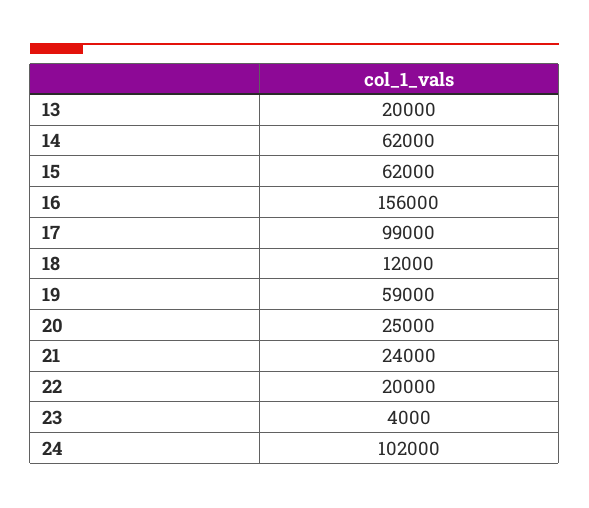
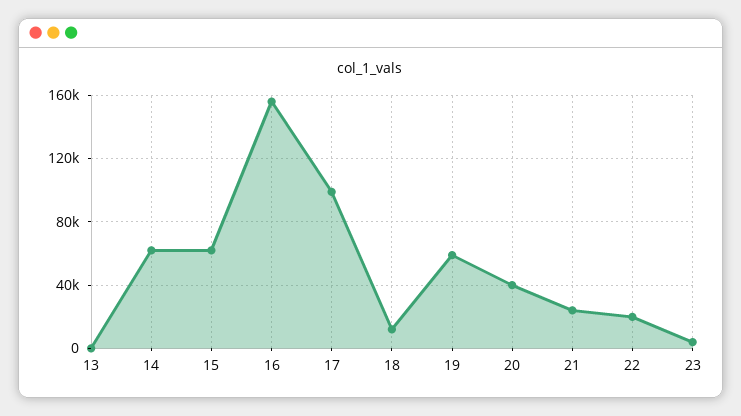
13: 20000 -> 0
20: 25000 -> 40000
24: 102000 -> none

